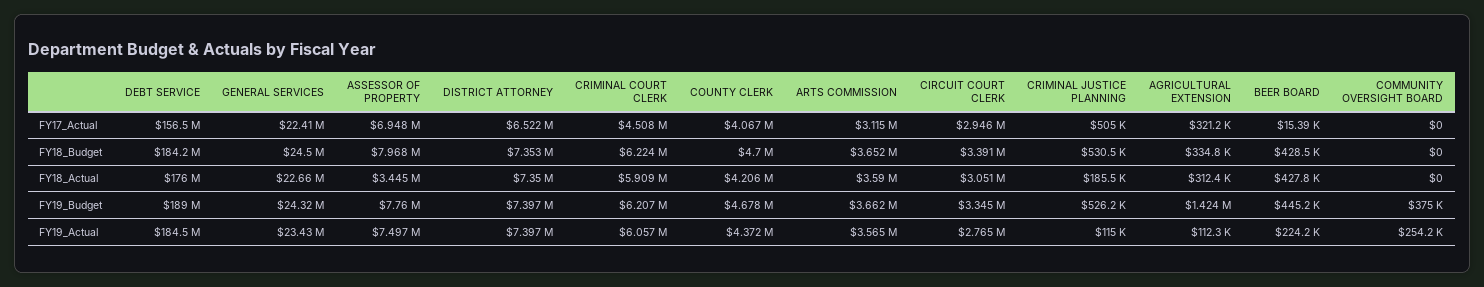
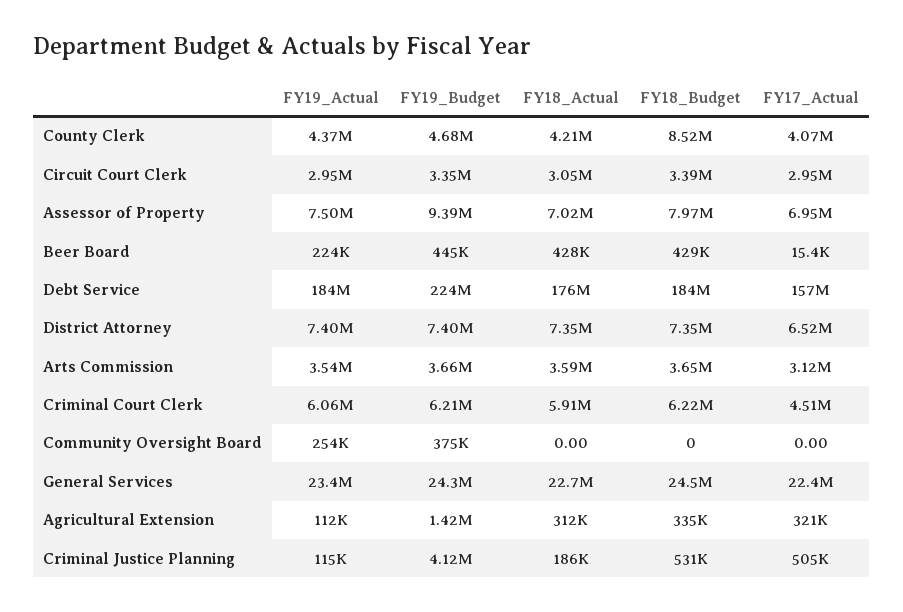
COUNTY CLERK, FY18_Budget: 4700000 -> 8520000
ASSESSOR OF PROPERTY, FY18_Actual: 3445000 -> 7020000
DEBT SERVICE, FY19_Budget: 189000000 -> 224000000
ASSESSOR OF PROPERTY, FY19_Budget: 7760000 -> 9390000
CRIMINAL JUSTICE PLANNING, FY19_Budget: 526200 -> 4120000
ARTS COMMISSION, FY19_Actual: 3565000 -> 3540000
CIRCUIT COURT CLERK, FY19_Actual: 2765000 -> 2950000

